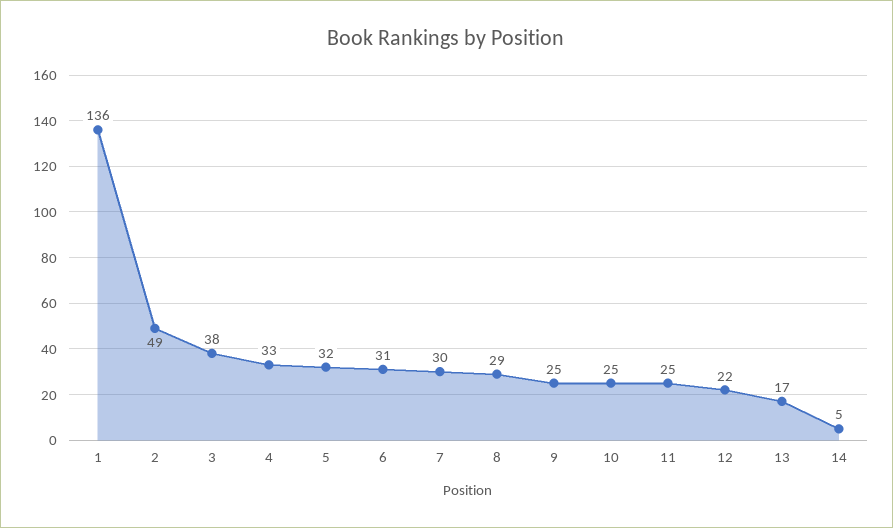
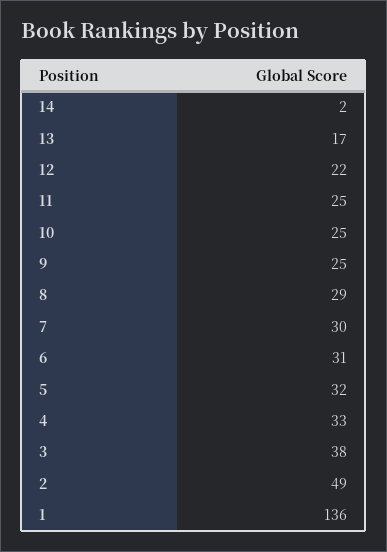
14: 5 -> 2

